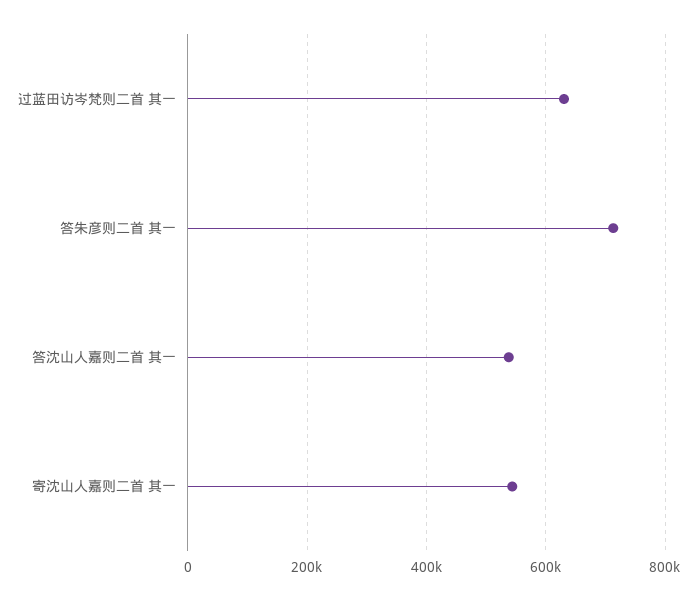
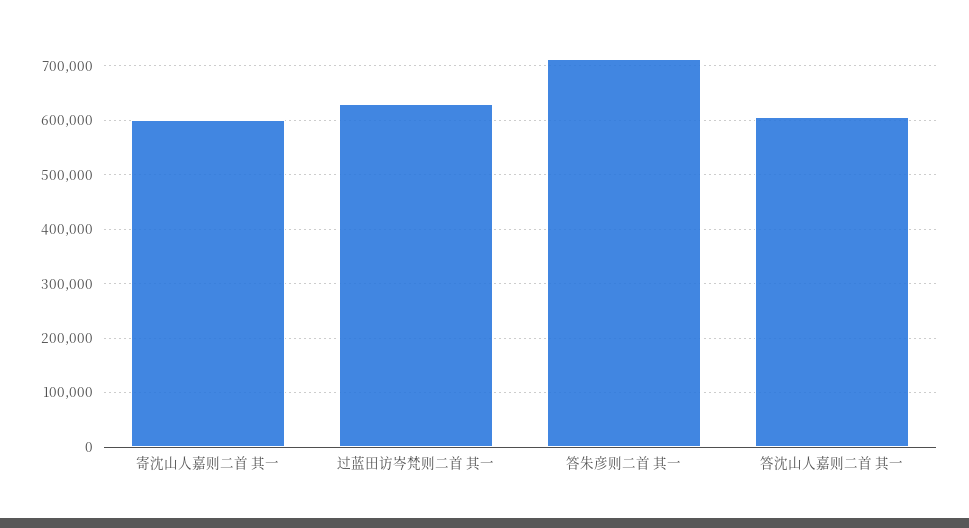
答沈山人嘉则二首 其一: 540000 -> 600000
寄沈山人嘉则二首 其一: 540000 -> 600000

